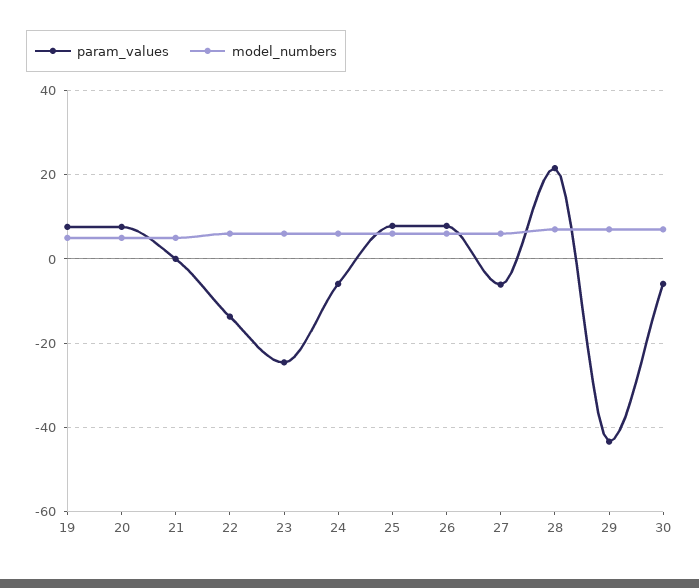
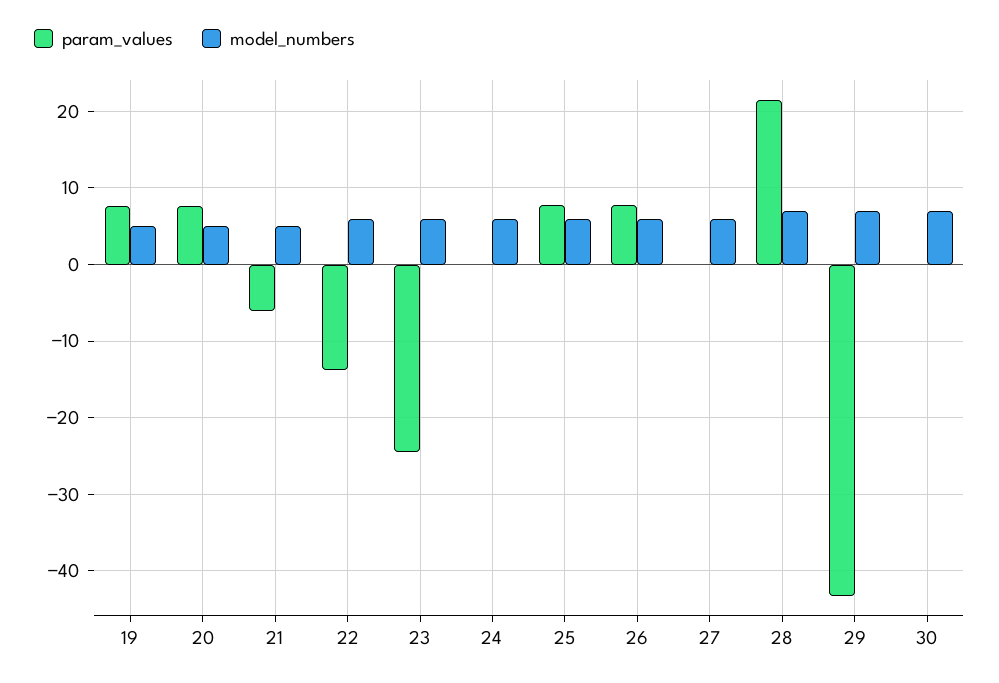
param_values, 21: 0 -> -6
param_values, 24: -6 -> 0
param_values, 27: -6 -> 0
param_values, 30: -6 -> 0

